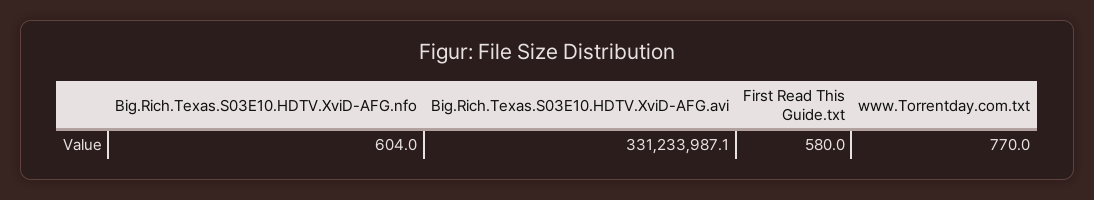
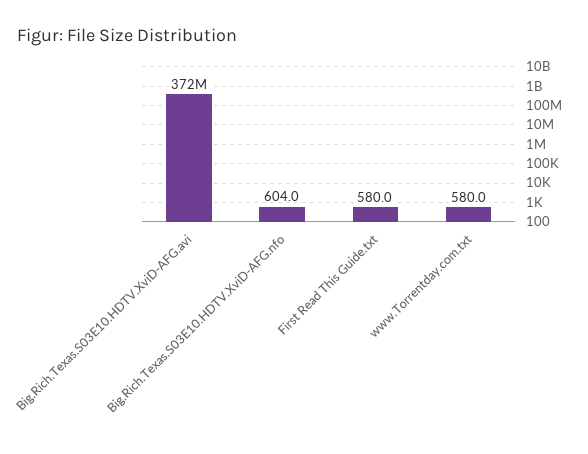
Big.Rich.Texas.S03E10.HDTV.XviD-AFG.avi: 331233987.1 -> 372000000
www.Torrentday.com.txt: 770 -> 580

